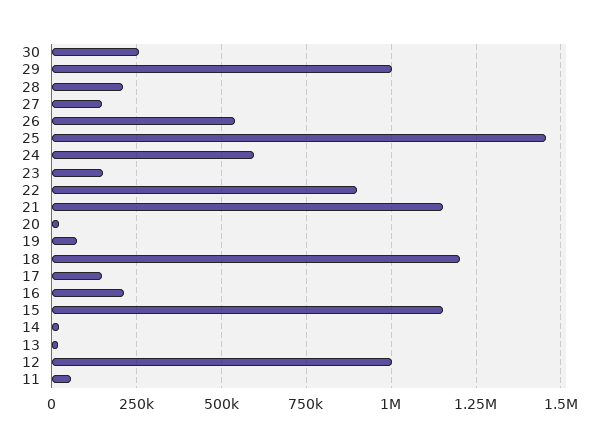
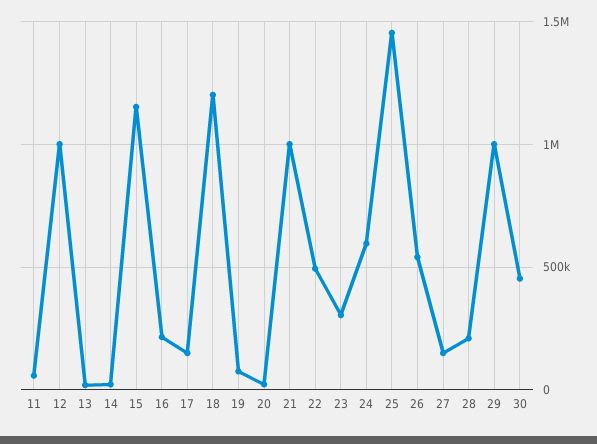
30: 250000 -> 450000
23: 150000 -> 300000
22: 900000 -> 500000
21: 1150000 -> 1000000

